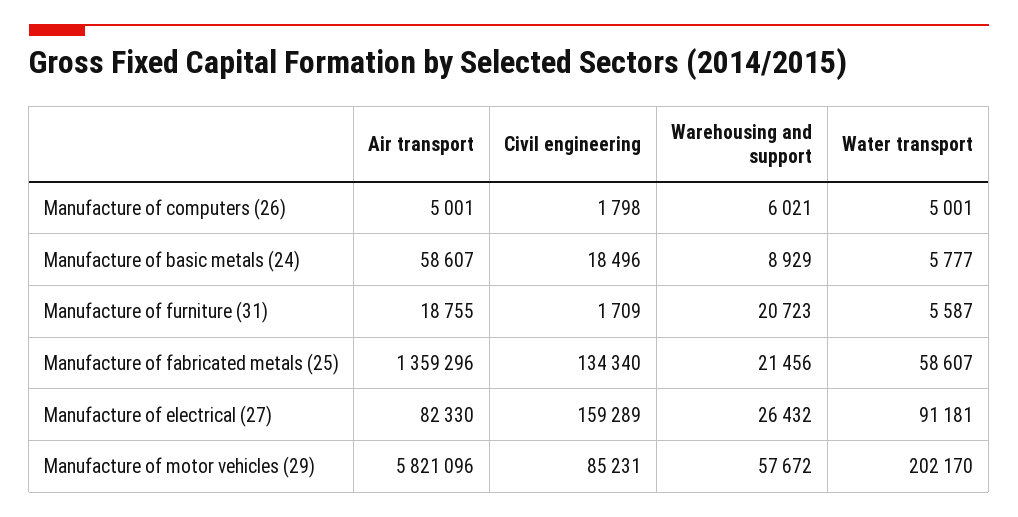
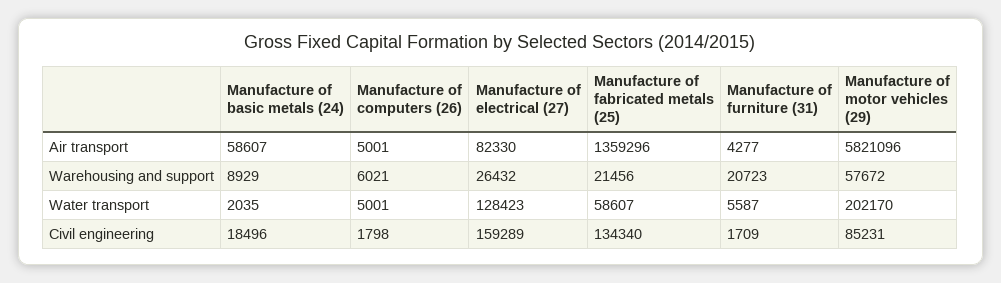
Water transport, Manufacture of basic metals (24): 5777 -> 2035
Air transport, Manufacture of furniture (31): 18755 -> 4277
Water transport, Manufacture of electrical (27): 91181 -> 128423

